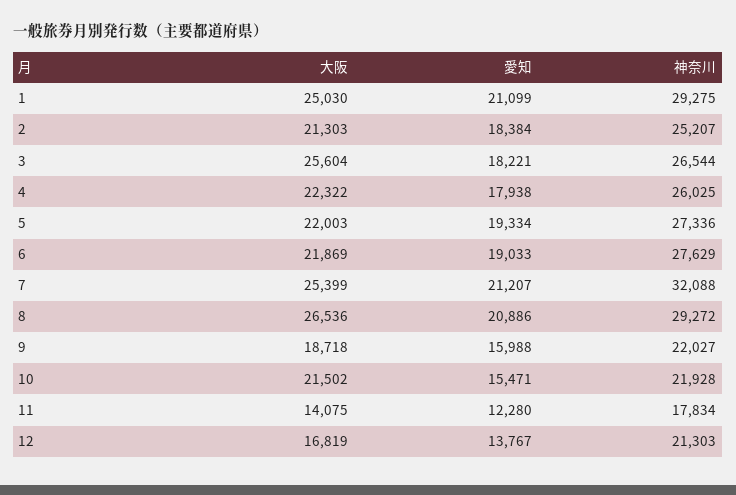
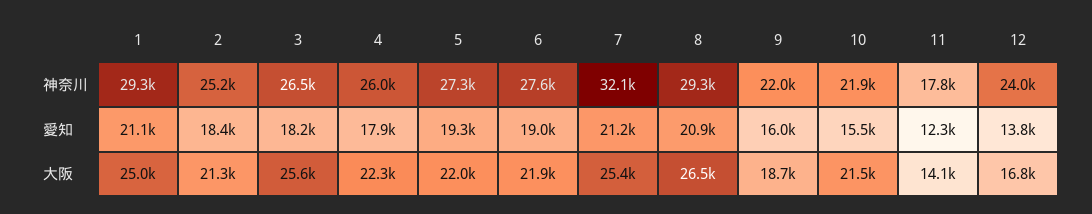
神奈川, 12: 21303 -> 24000

